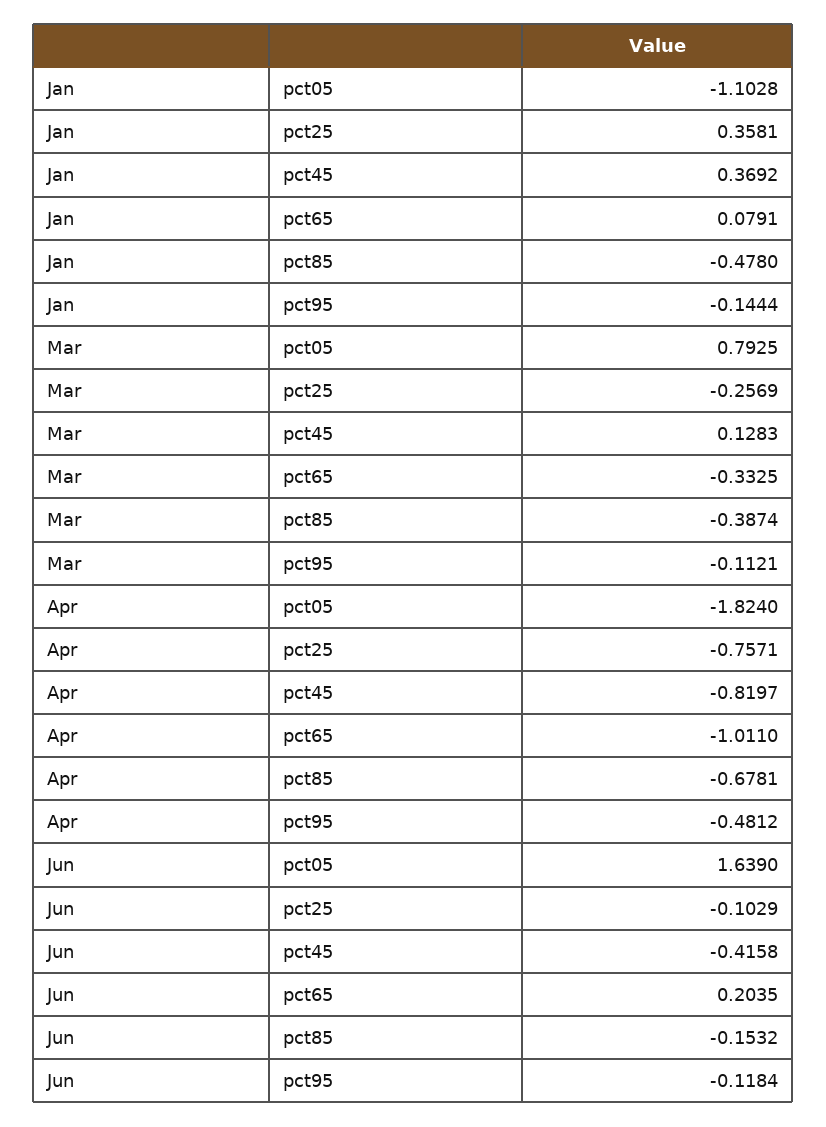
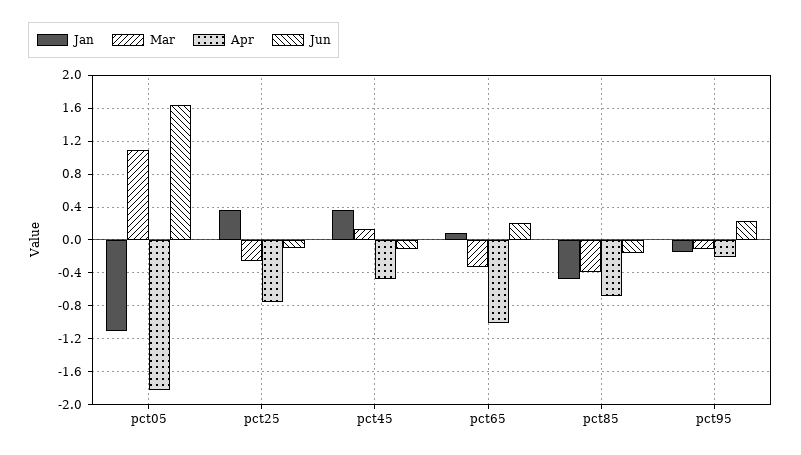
Mar, pct05: 0.7925 -> 1.1
Apr, pct45: -0.8197 -> -0.5
Apr, pct95: -0.4812 -> -0.2
Jun, pct45: -0.4158 -> -0.1
Jun, pct95: -0.1184 -> 0.2

